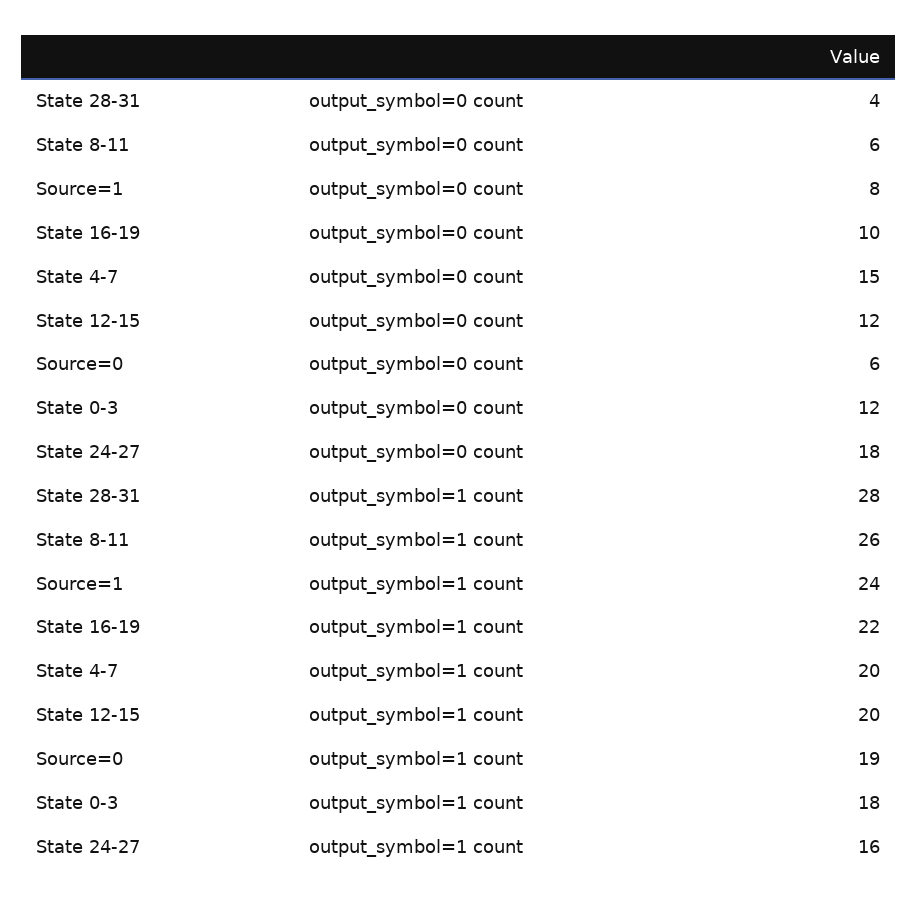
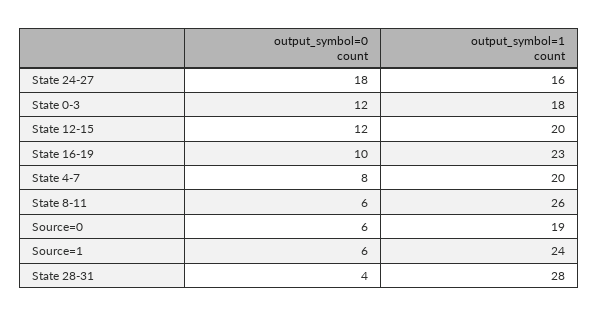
Source=1, output_symbol=0 count: 8 -> 6
State 4-7, output_symbol=0 count: 15 -> 8
State 16-19, output_symbol=1 count: 22 -> 23

